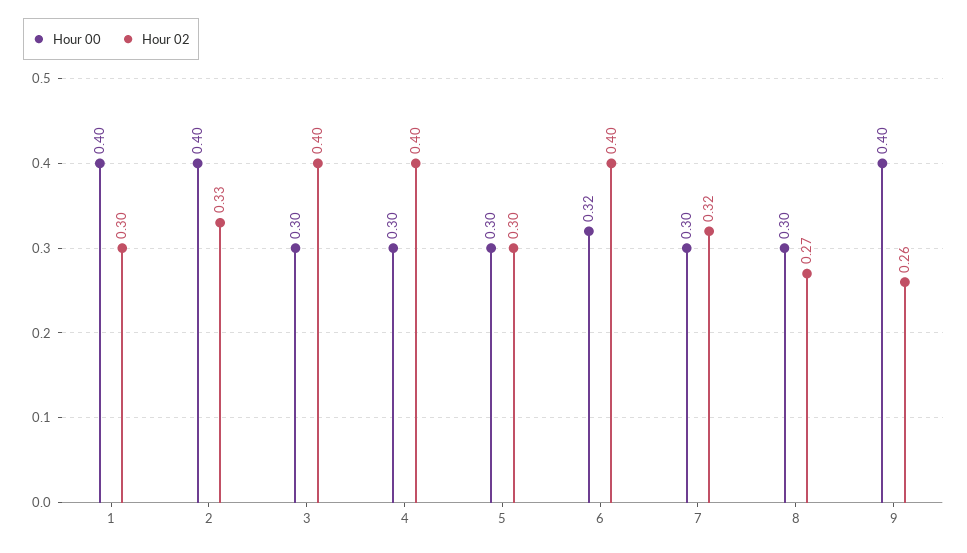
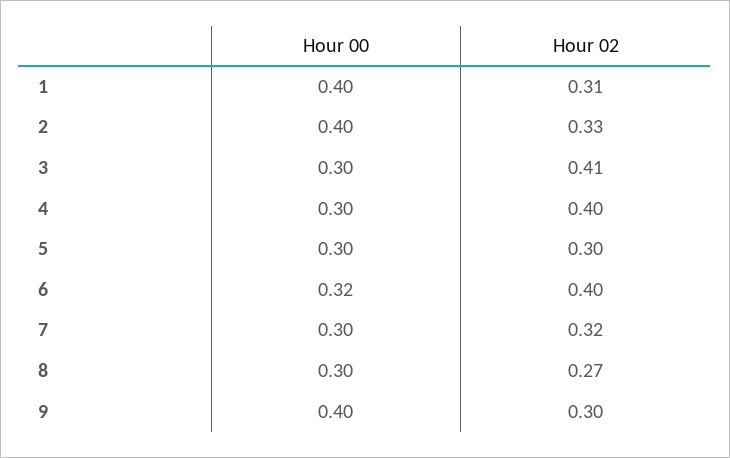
Hour 02, 1: 0.3 -> 0.31
Hour 02, 3: 0.4 -> 0.41
Hour 02, 9: 0.26 -> 0.3

